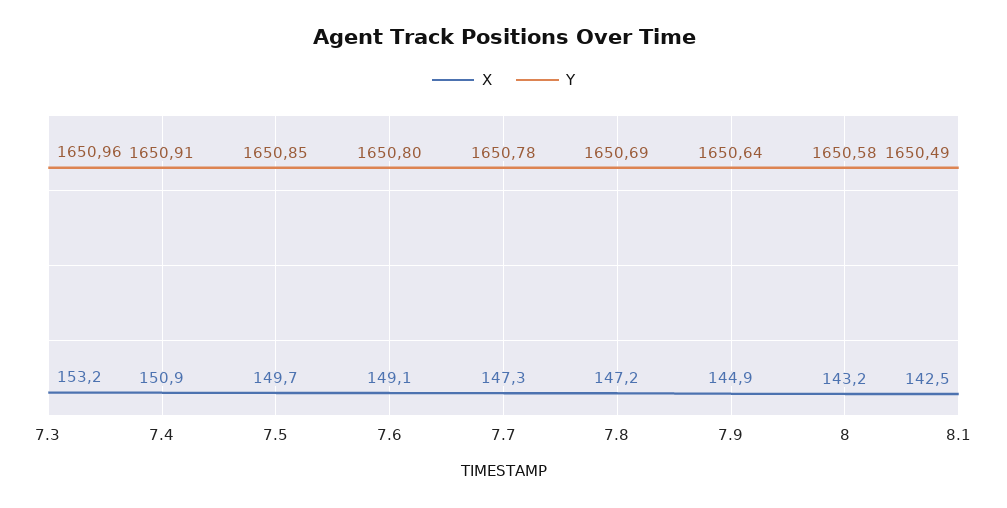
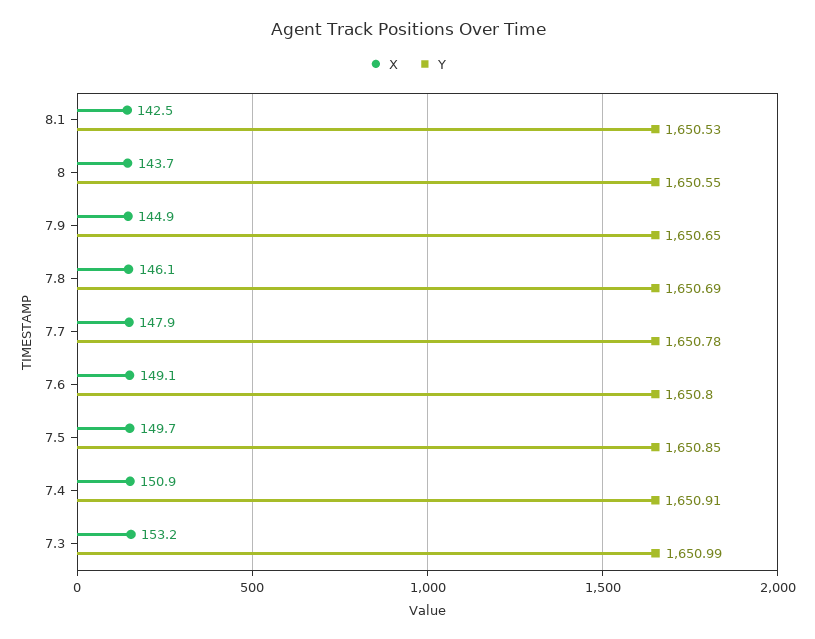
Y, 7.3: 1650.96 -> 1650.99
X, 7.7: 147.3 -> 147.9
X, 7.8: 147.2 -> 146.1
Y, 7.9: 1650.64 -> 1650.65
X, 8: 143.2 -> 143.7
Y, 8: 1650.58 -> 1650.55
Y, 8.1: 1650.49 -> 1650.53

